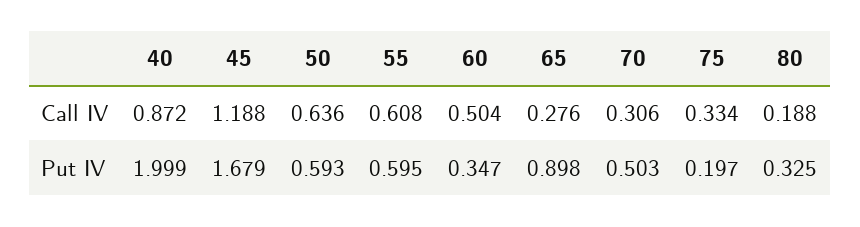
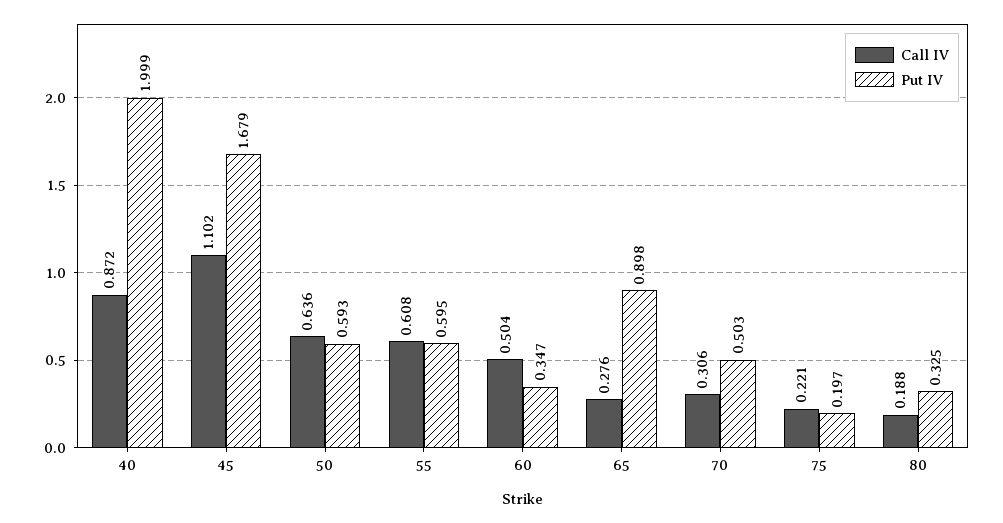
Call IV, 45: 1.188 -> 1.102
Call IV, 75: 0.334 -> 0.221

